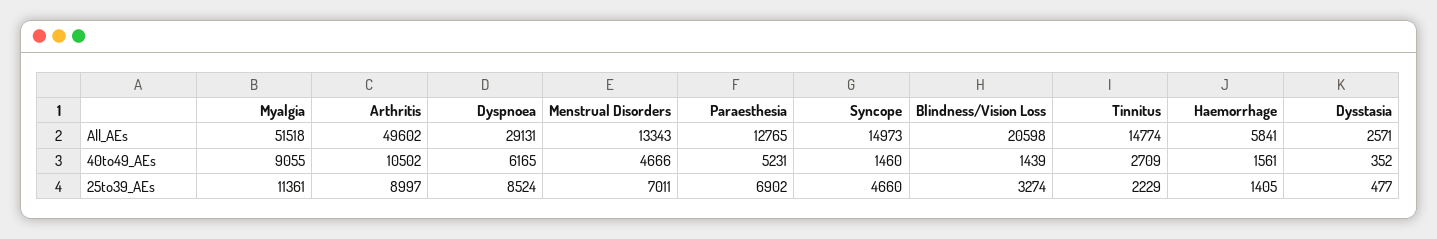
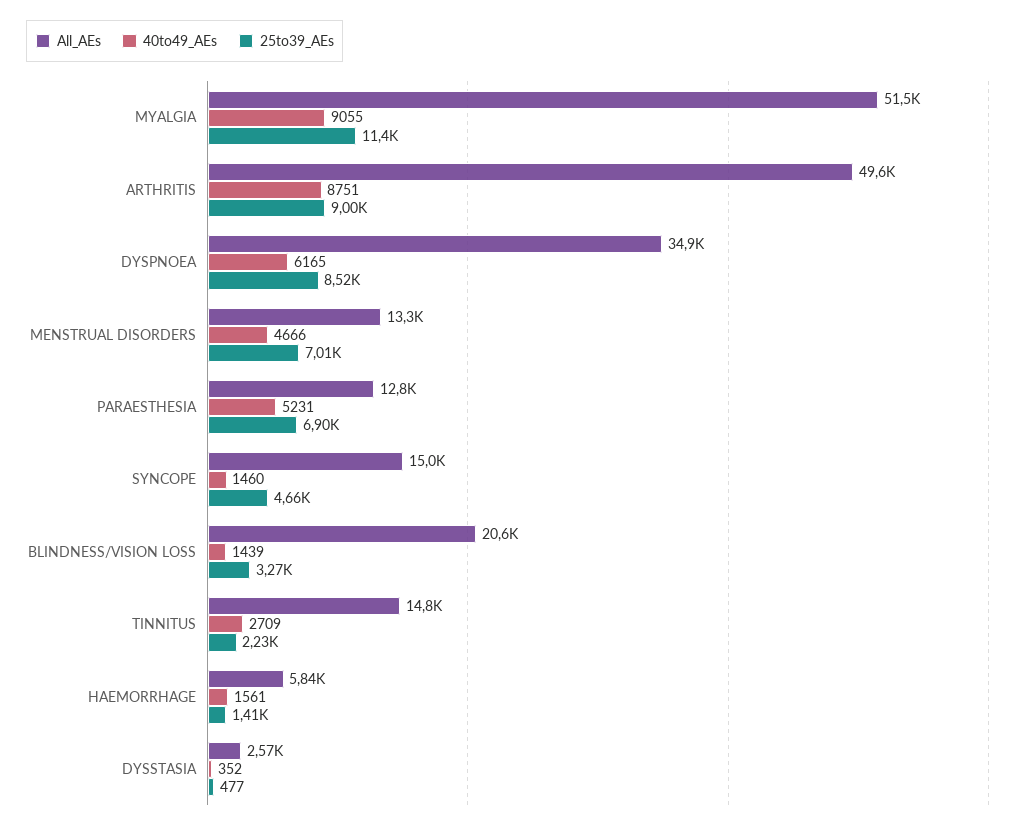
All_AEs, Dyspnoea: 29131 -> 34900
40to49_AEs, Arthritis: 10502 -> 8751

